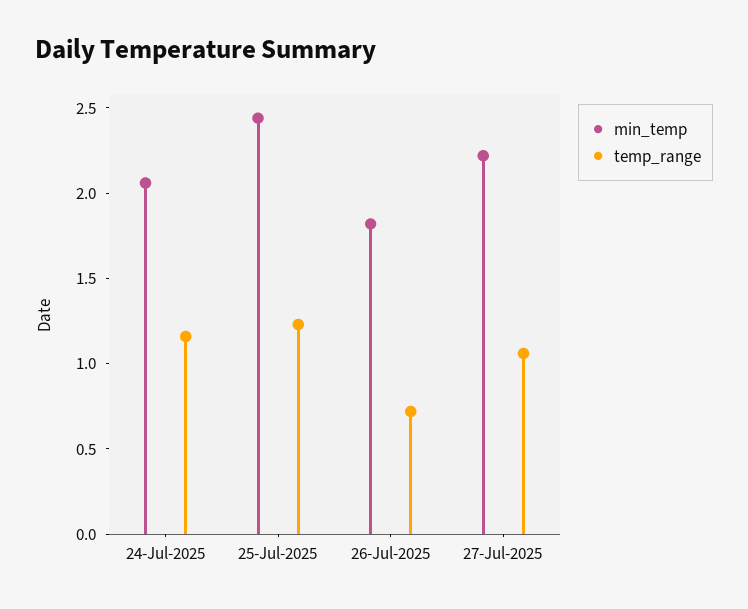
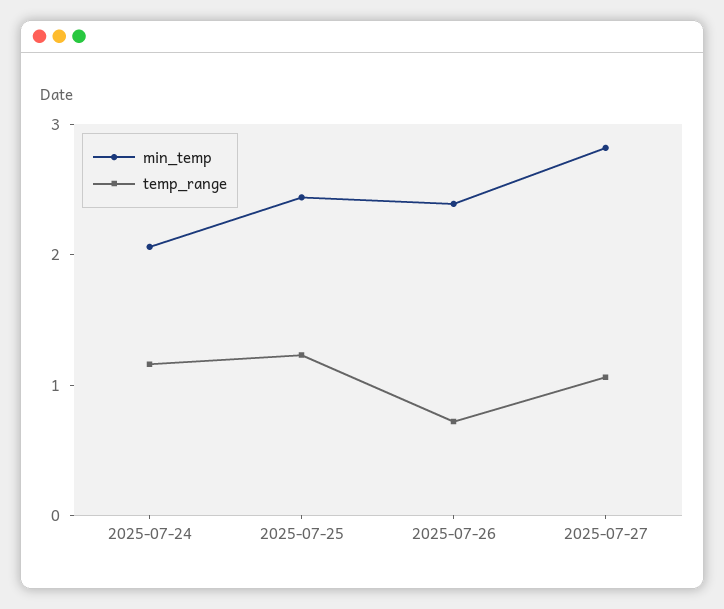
min_temp, 26-Jul-2025: 1.8 -> 2.4
min_temp, 27-Jul-2025: 2.2 -> 2.8

